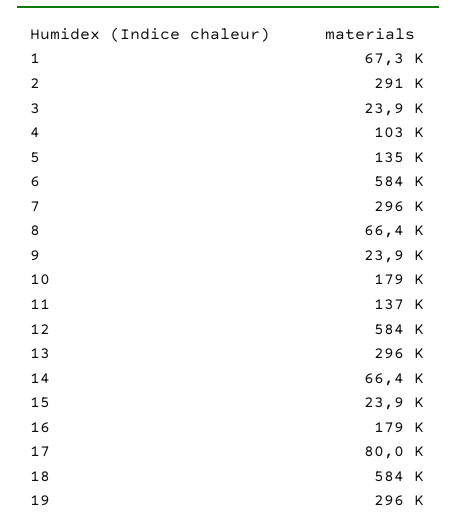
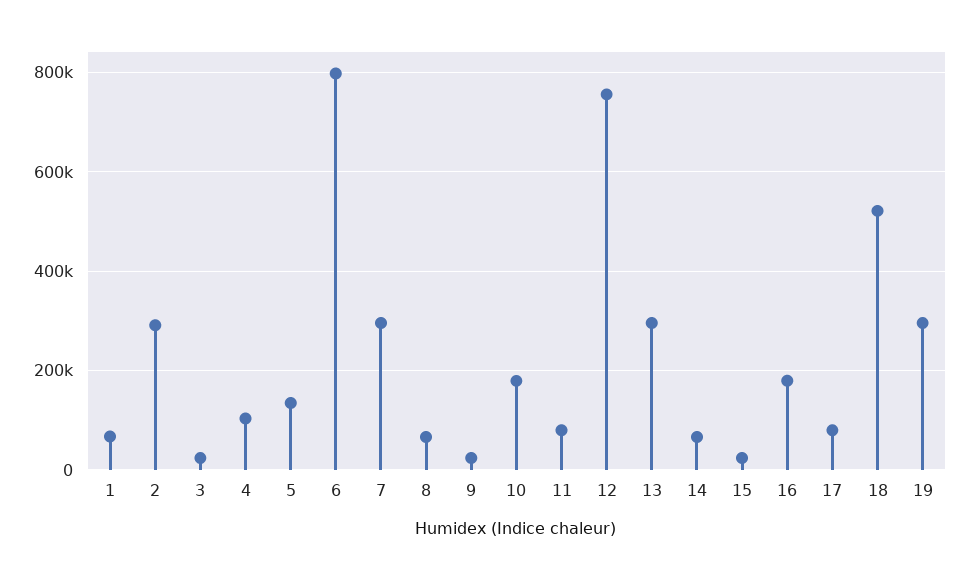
6: 584000 -> 800000
11: 137000 -> 80000
12: 584000 -> 760000
18: 584000 -> 520000

